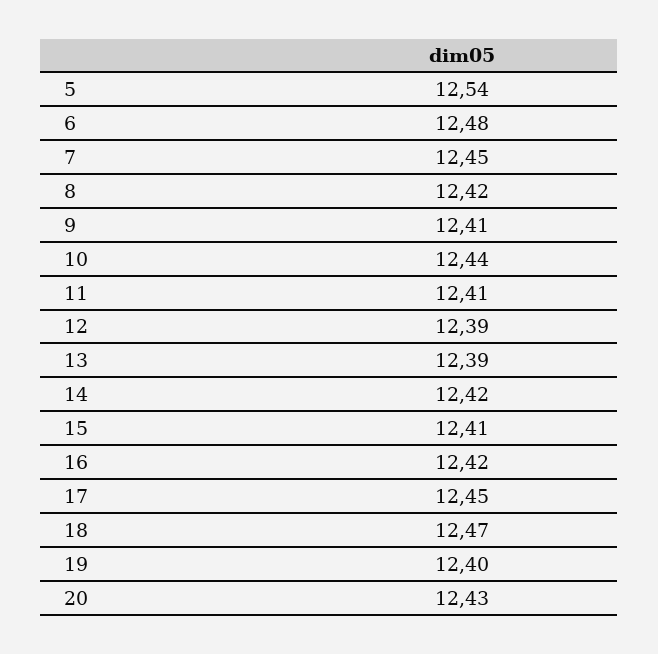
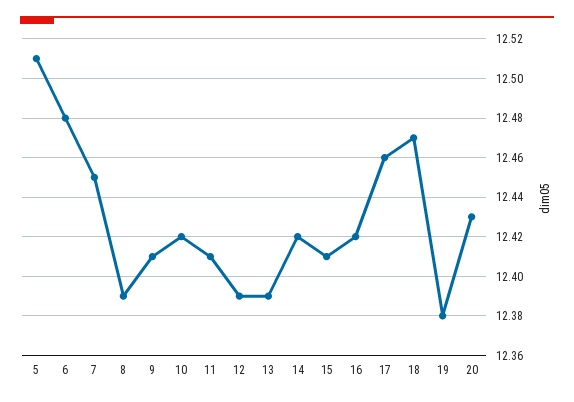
5: 12.54 -> 12.51
8: 12.42 -> 12.39
10: 12.44 -> 12.42
17: 12.45 -> 12.46
19: 12.4 -> 12.38

